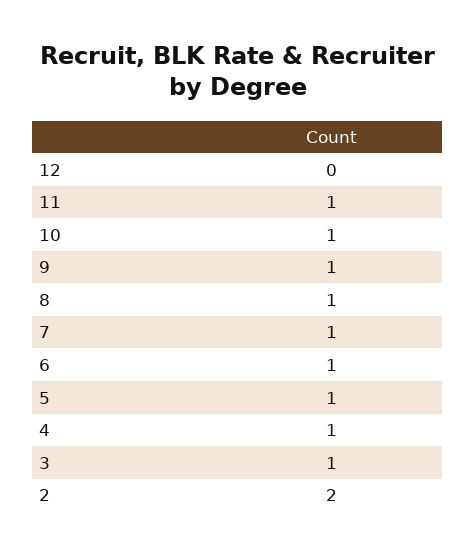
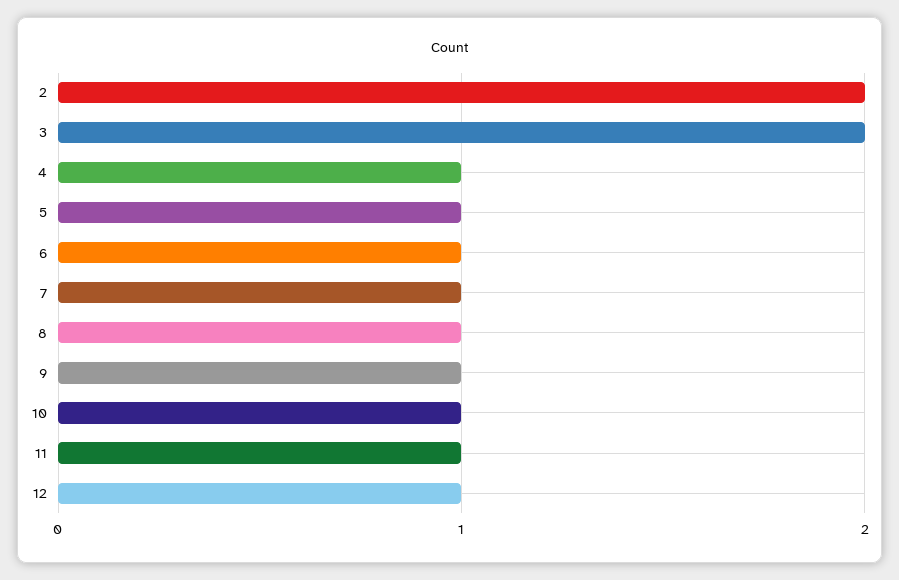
12: 0 -> 1
3: 1 -> 2

